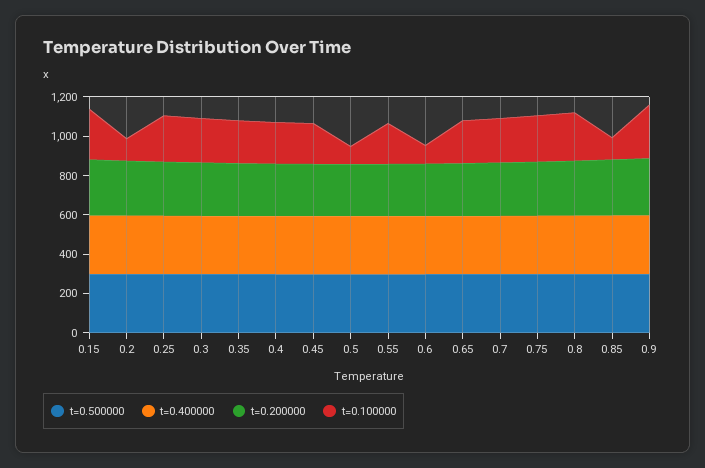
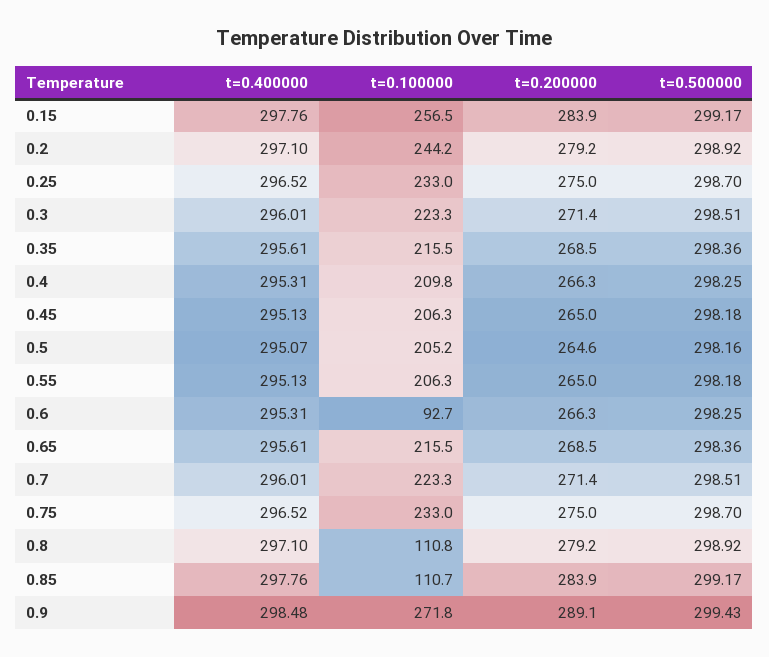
t=0.100000, 0.2: 100 -> 244.2
t=0.100000, 0.5: 100 -> 205.2
t=0.100000, 0.8: 250 -> 110.8

